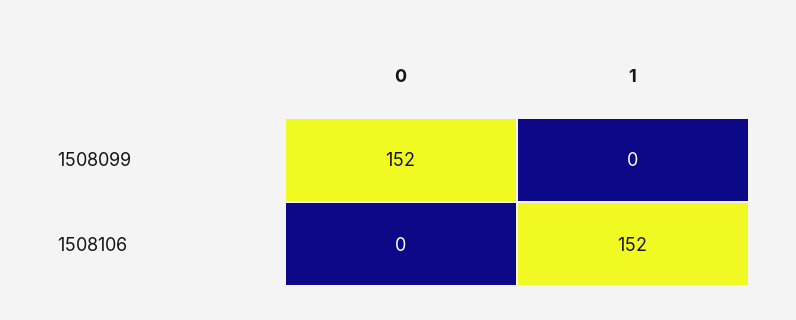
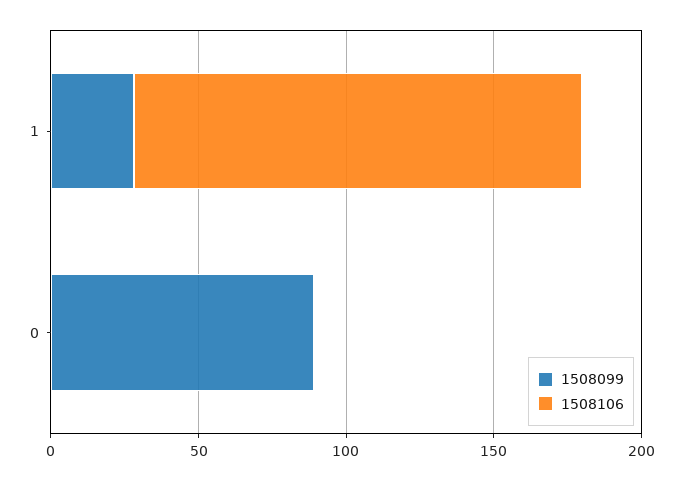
1508099, 0: 152 -> 90
1508099, 1: 0 -> 30

